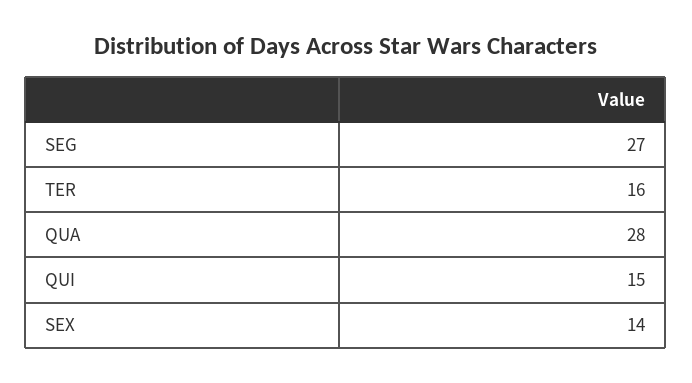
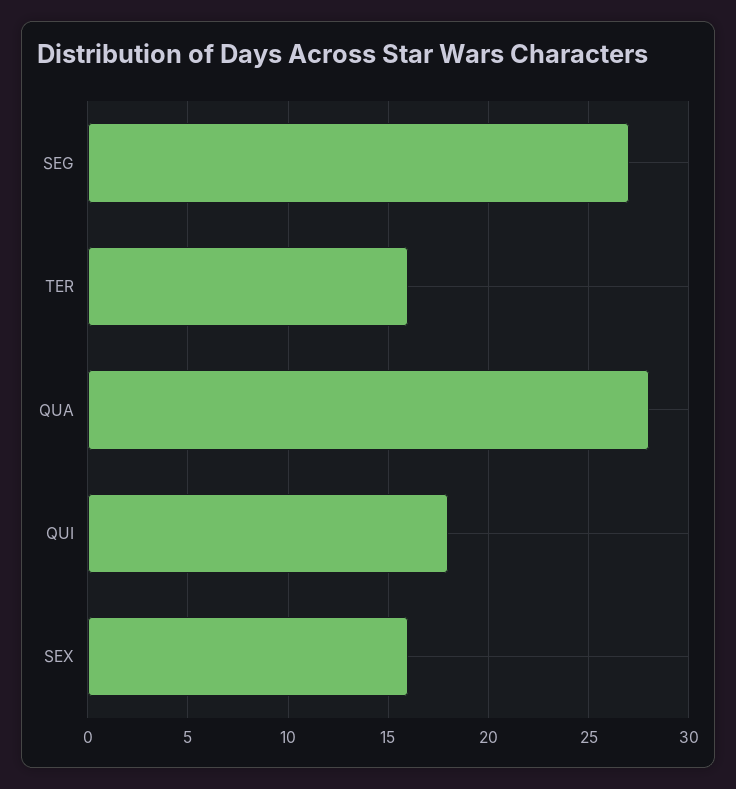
QUI: 15 -> 18
SEX: 14 -> 16

